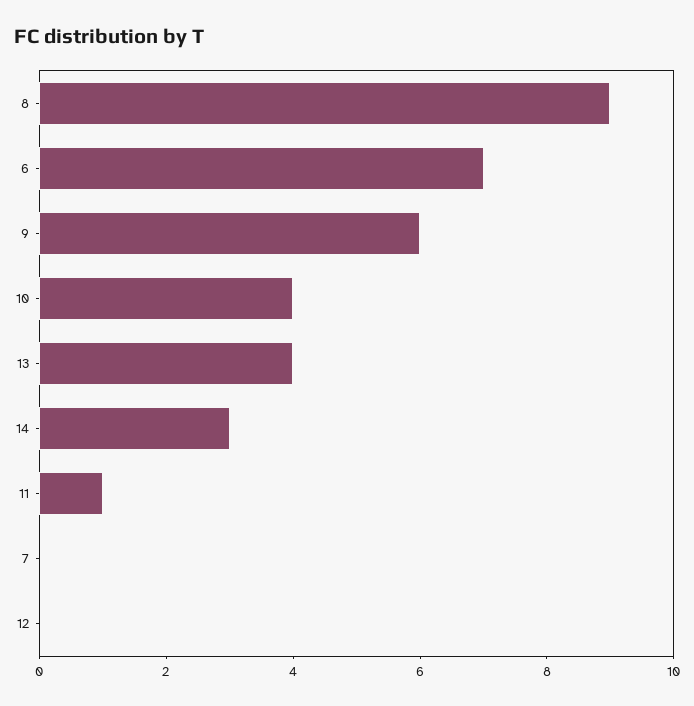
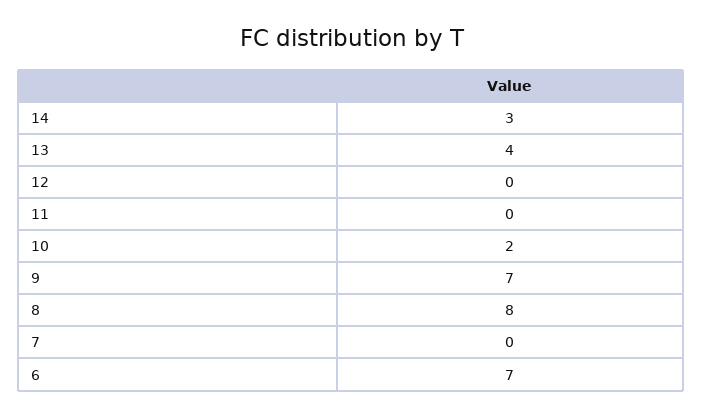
8: 9 -> 8
9: 6 -> 7
10: 4 -> 2
11: 1 -> 0

